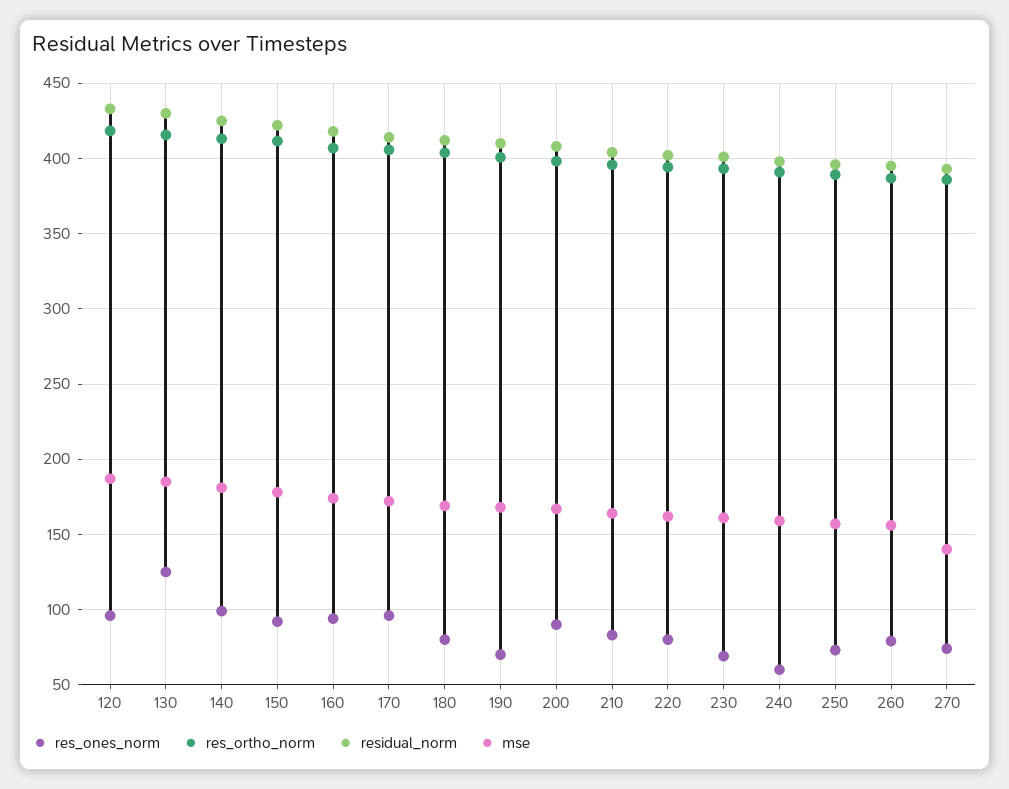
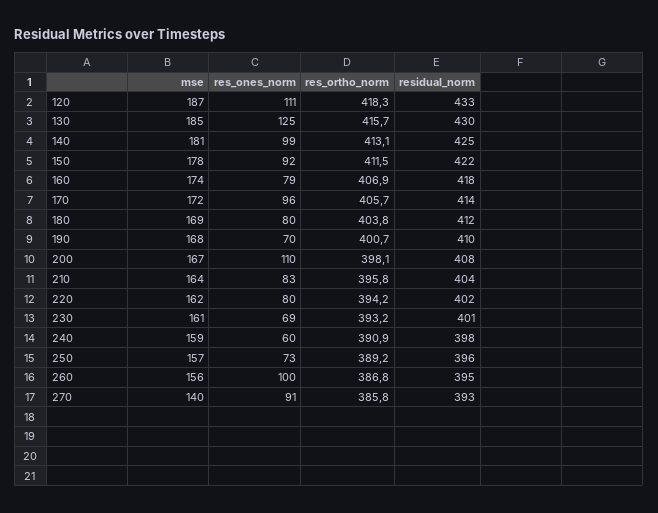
res_ones_norm, 120: 95 -> 111
res_ones_norm, 160: 95 -> 79
res_ones_norm, 200: 90 -> 110
res_ones_norm, 260: 80 -> 100
res_ones_norm, 270: 75 -> 91

